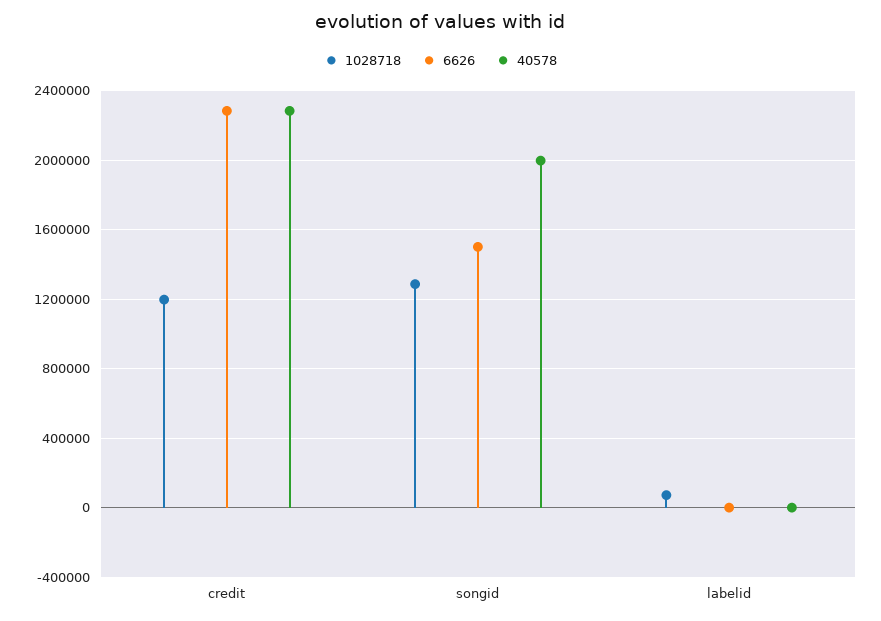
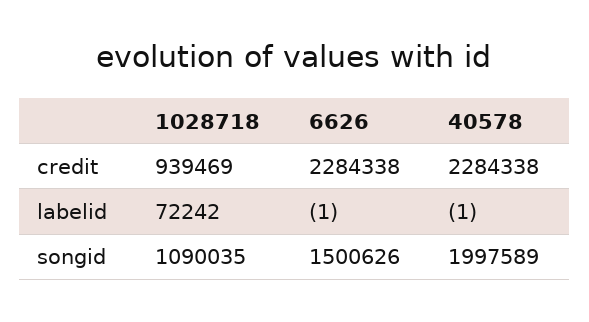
1028718, credit: 1200000 -> 939469
1028718, songid: 1300000 -> 1090035

